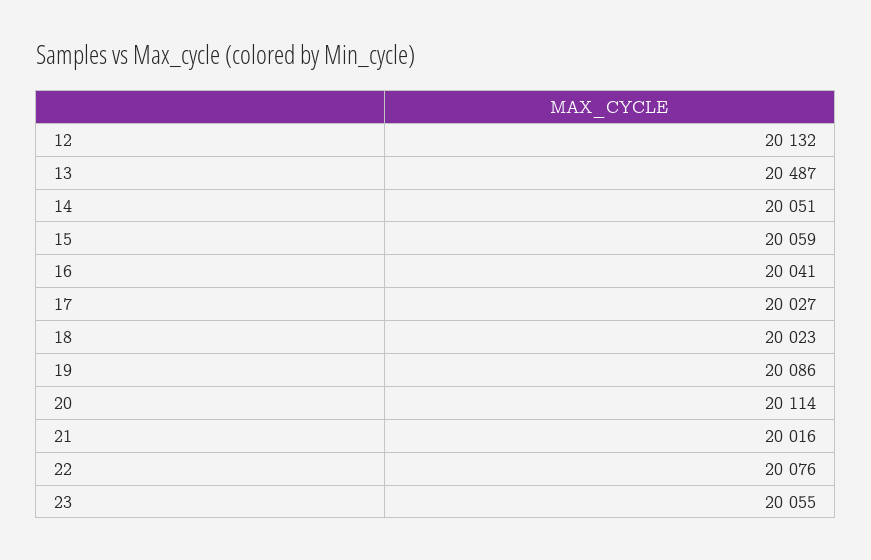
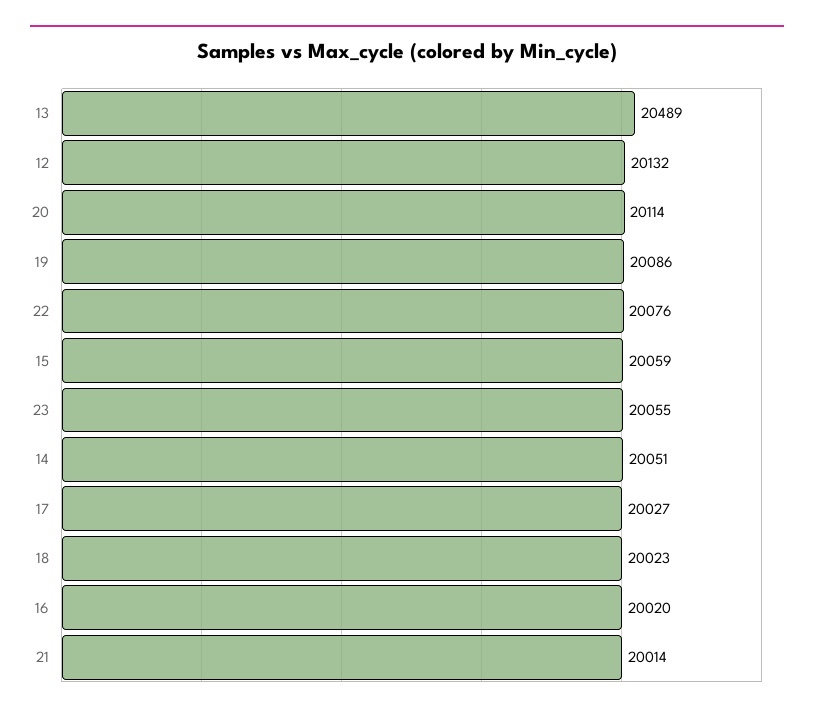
13: 20487 -> 20489
16: 20041 -> 20020
21: 20016 -> 20014

